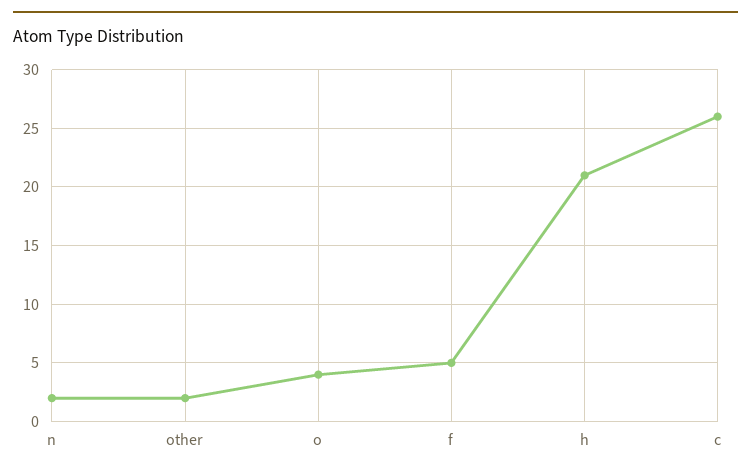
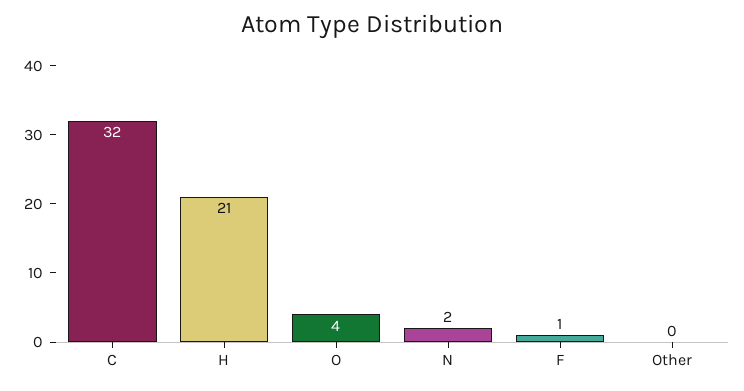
other: 2 -> 0
f: 5 -> 1
c: 26 -> 32

